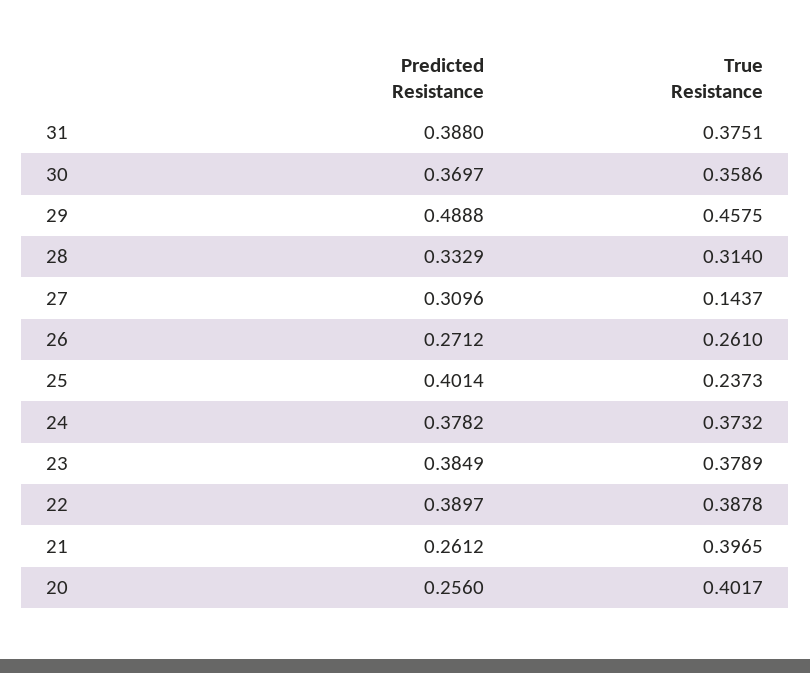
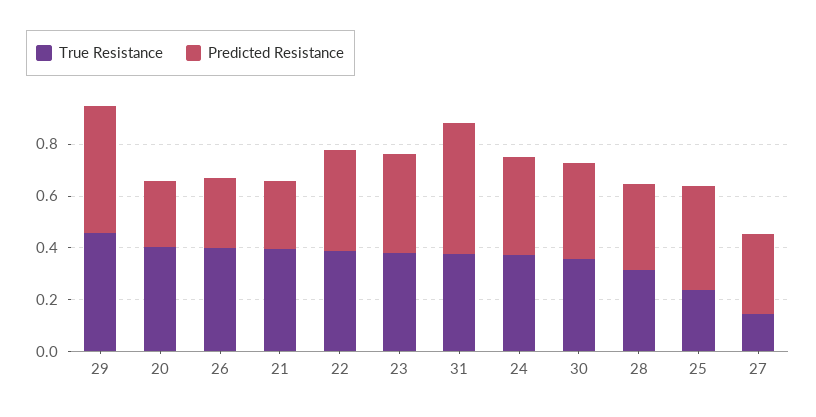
Predicted Resistance, 31: 0.388 -> 0.5
True Resistance, 26: 0.261 -> 0.4

